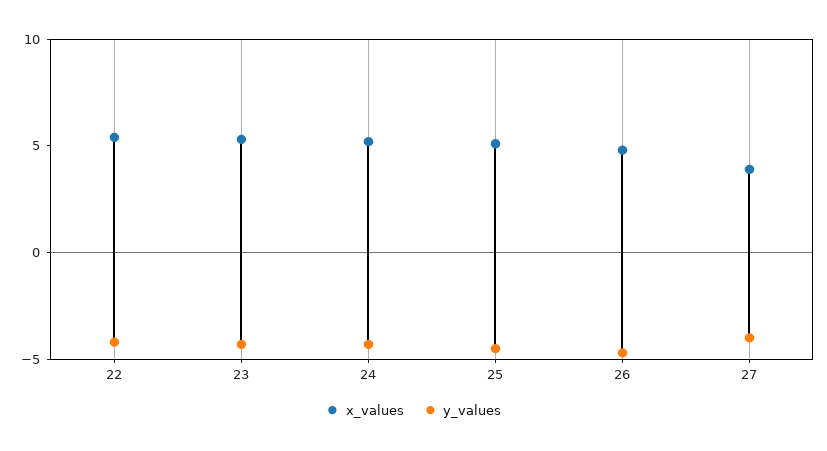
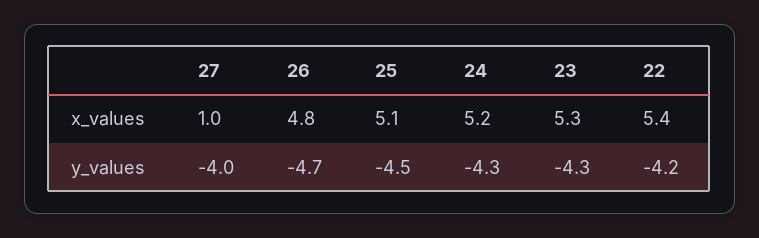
x_values, 27: 4 -> 1

